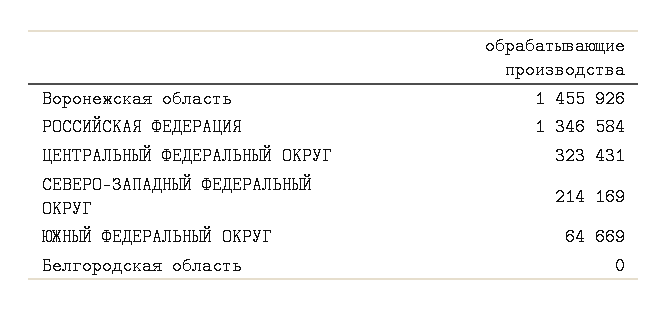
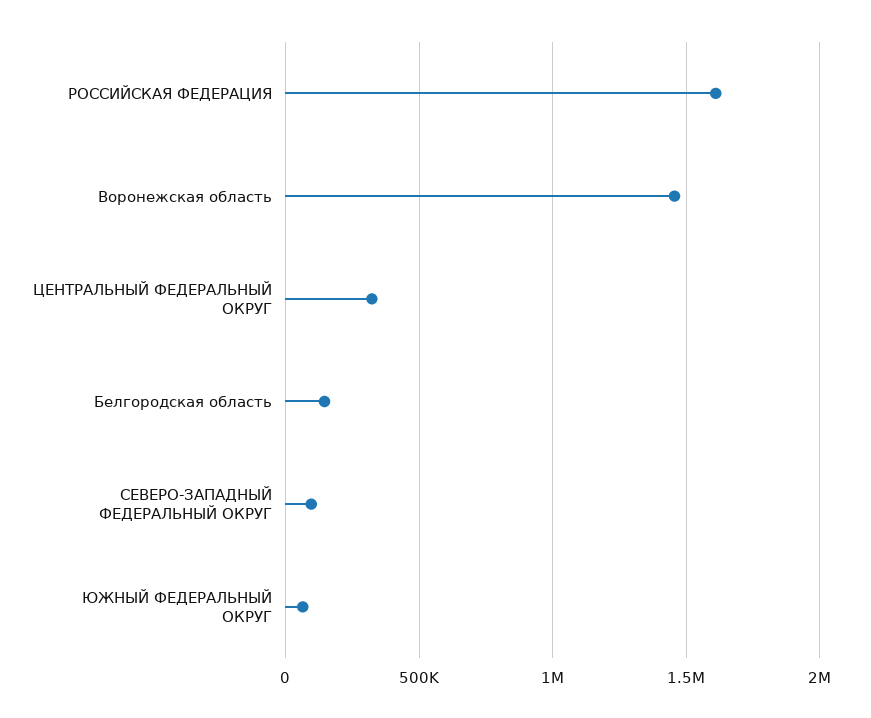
РОССИЙСКАЯ ФЕДЕРАЦИЯ: 1346584 -> 1600000
СЕВЕРО-ЗАПАДНЫЙ ФЕДЕРАЛЬНЫЙ ОКРУГ: 214169 -> 100000
Белгородская область: 0 -> 150000

